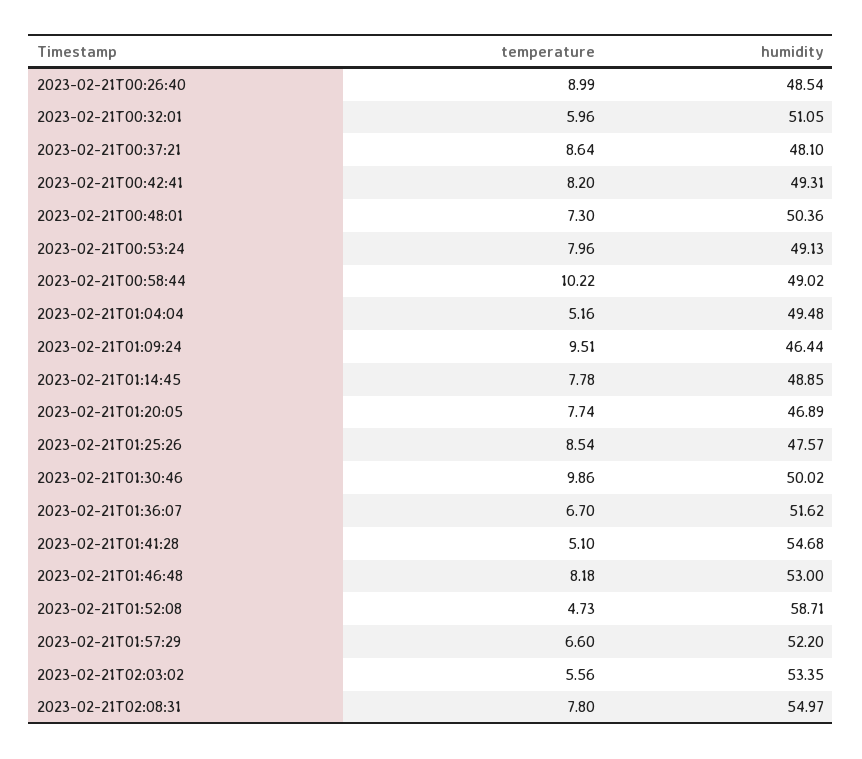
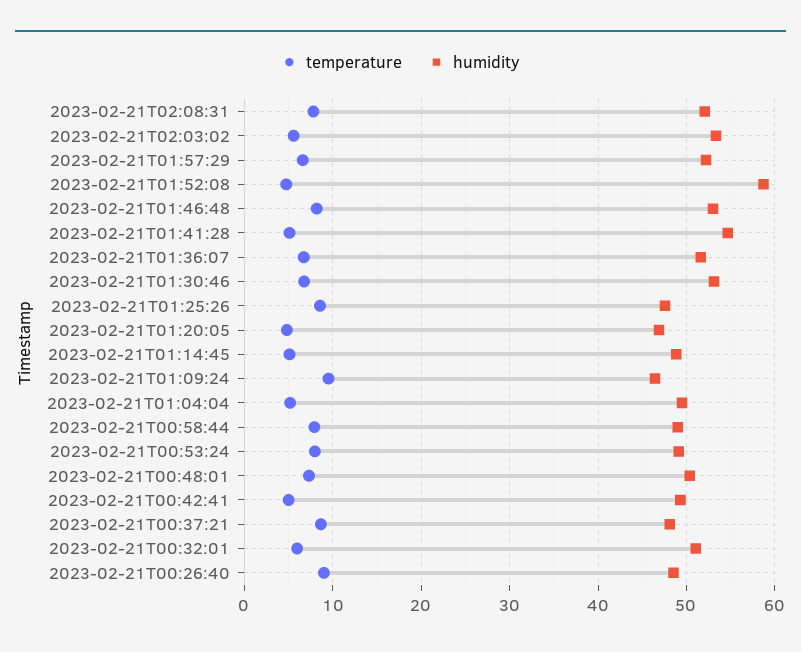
temperature, 2023-02-21T00:42:41: 8.2 -> 5
temperature, 2023-02-21T00:58:44: 10.22 -> 8
temperature, 2023-02-21T01:14:45: 7.78 -> 5
temperature, 2023-02-21T01:20:05: 7.74 -> 5
temperature, 2023-02-21T01:30:46: 9.86 -> 7
humidity, 2023-02-21T01:30:46: 50.02 -> 53
humidity, 2023-02-21T02:08:31: 54.97 -> 52

